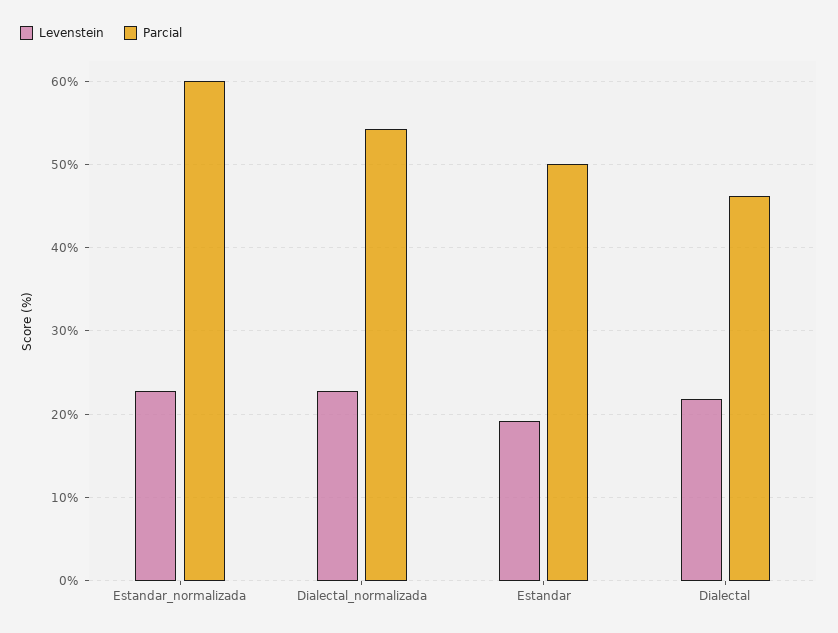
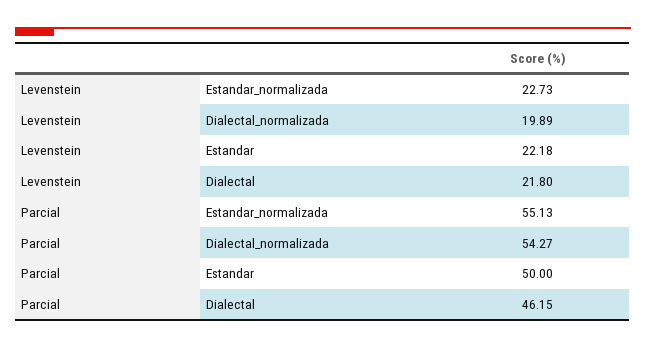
Parcial, Estandar_normalizada: 60 -> 55.13
Levenstein, Dialectal_normalizada: 23 -> 19.89
Levenstein, Estandar: 19 -> 22.18

